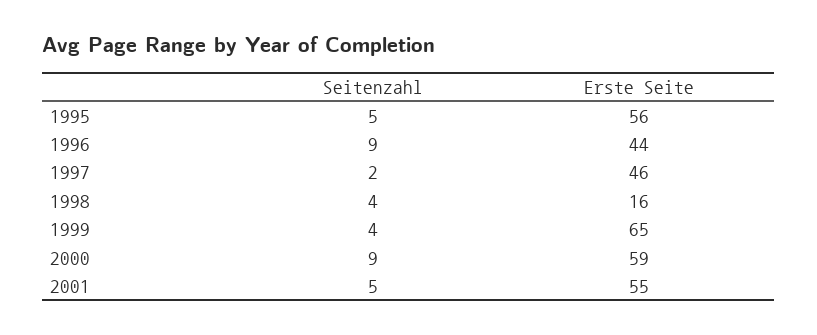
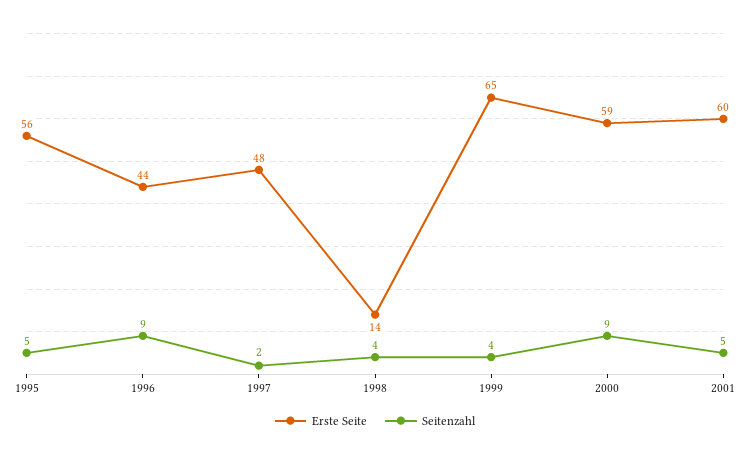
Erste Seite, 1997: 46 -> 48
Erste Seite, 1998: 16 -> 14
Erste Seite, 2001: 55 -> 60

